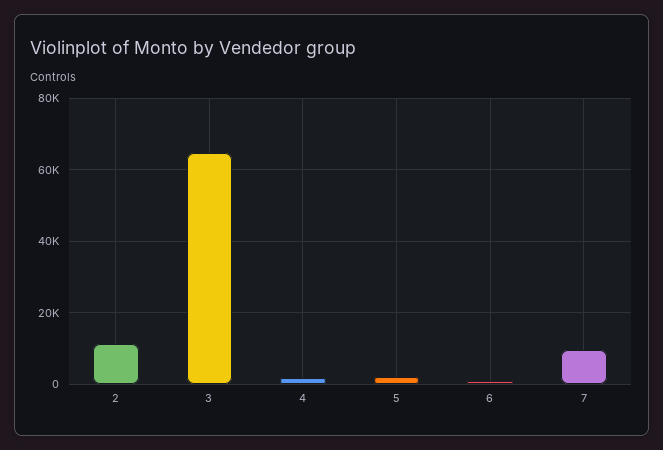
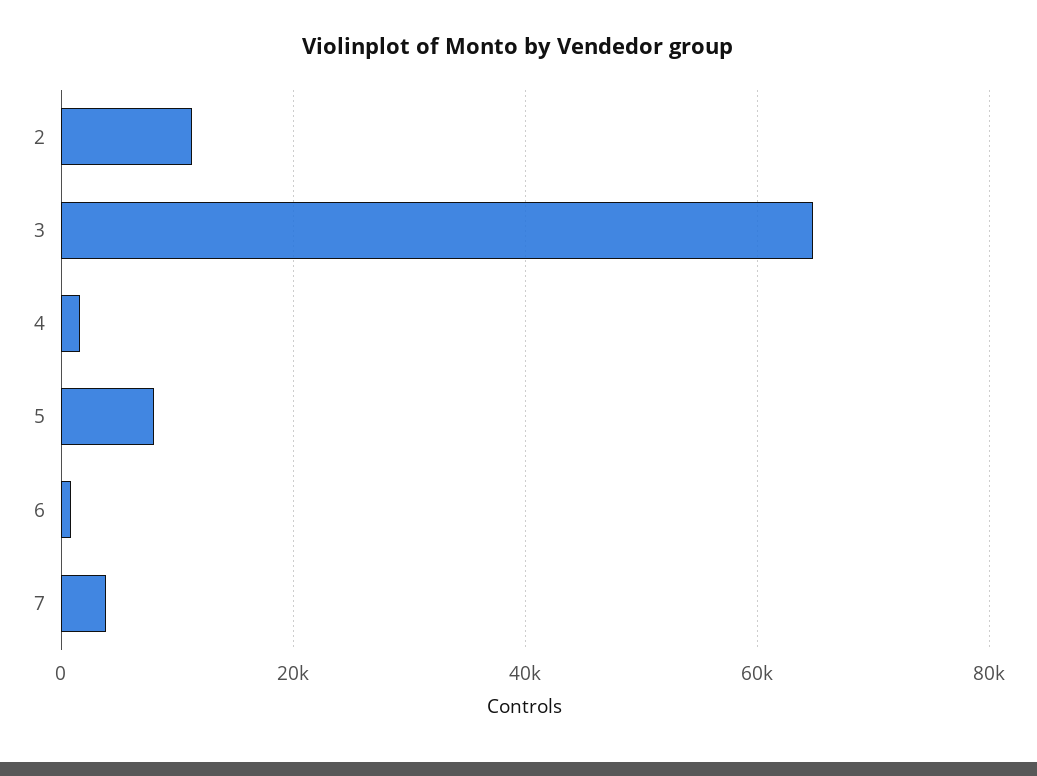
5: 2000 -> 8000
7: 10000 -> 4000

